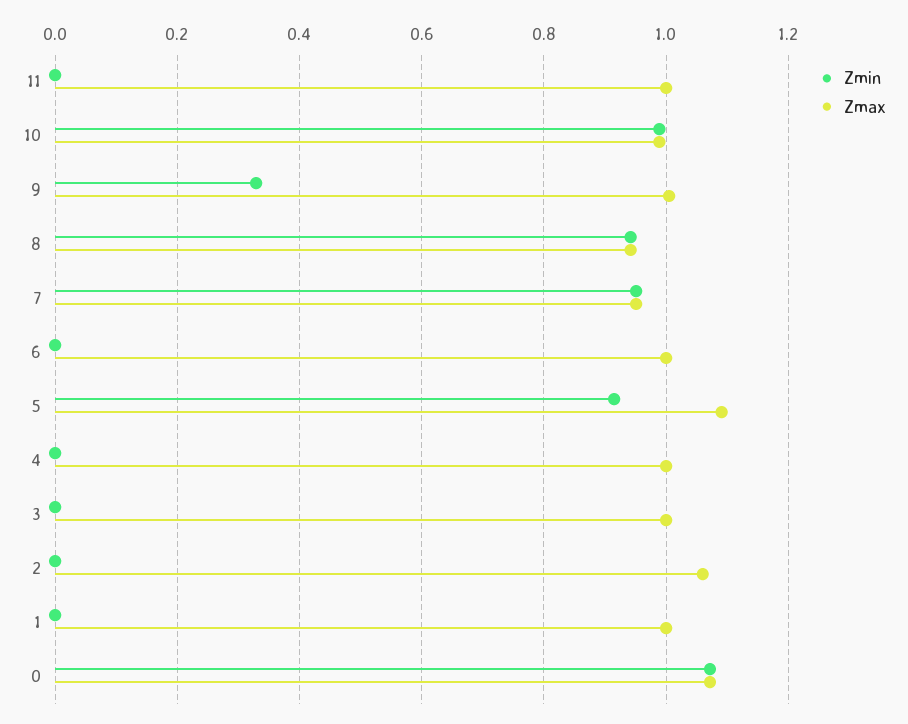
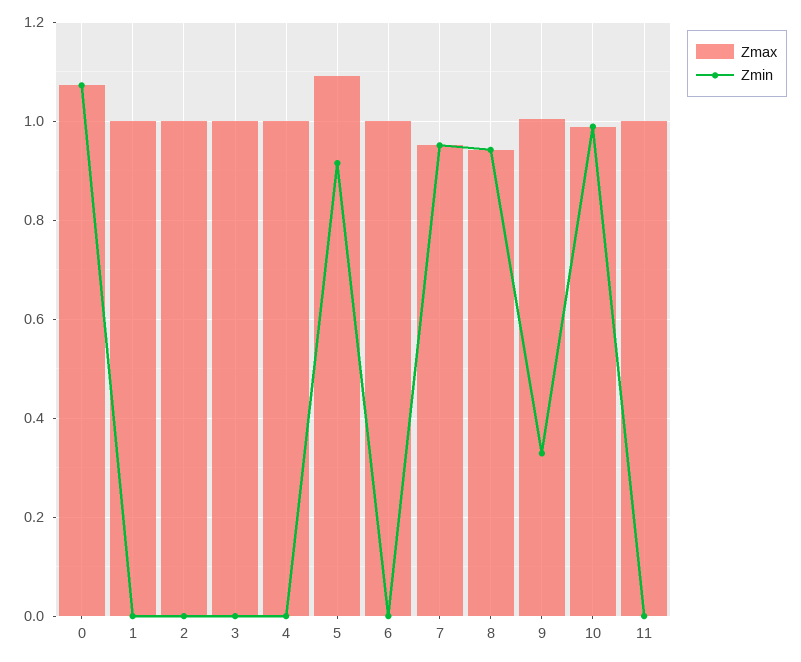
Zmax, 2: 1.06 -> 1

